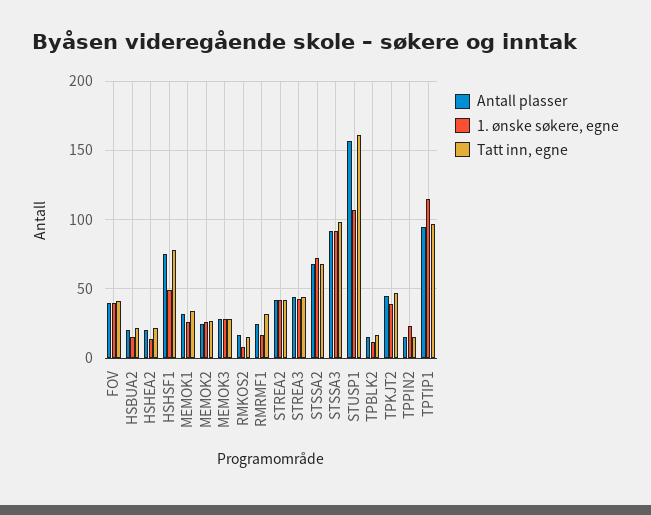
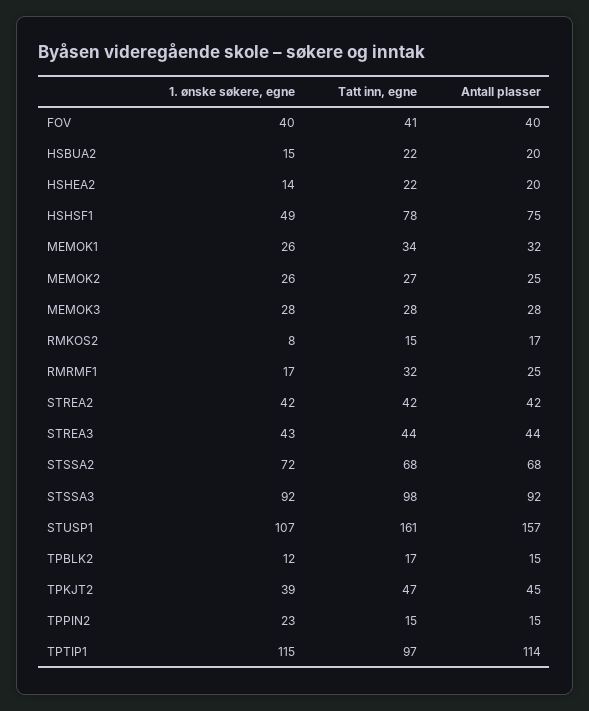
Antall plasser, TPTIP1: 95 -> 114

